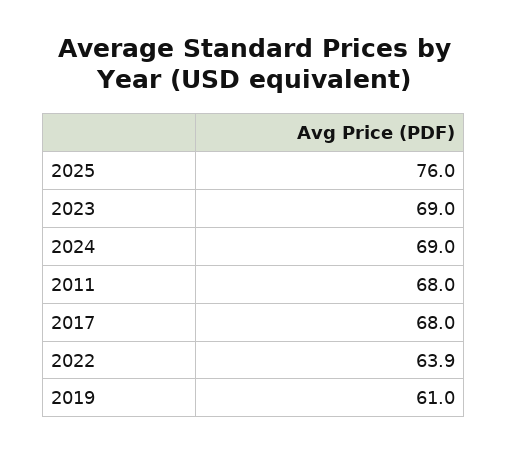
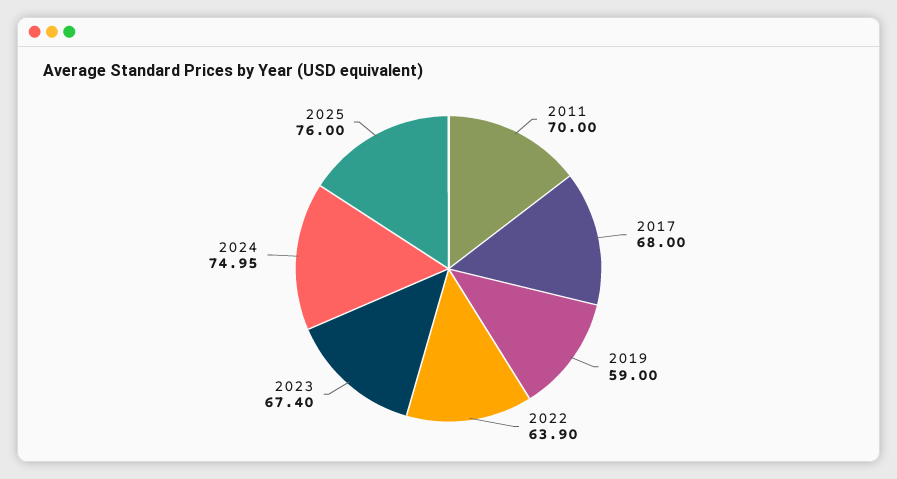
2023: 69 -> 67.4
2024: 69 -> 74.95
2011: 68 -> 70
2019: 61 -> 59

